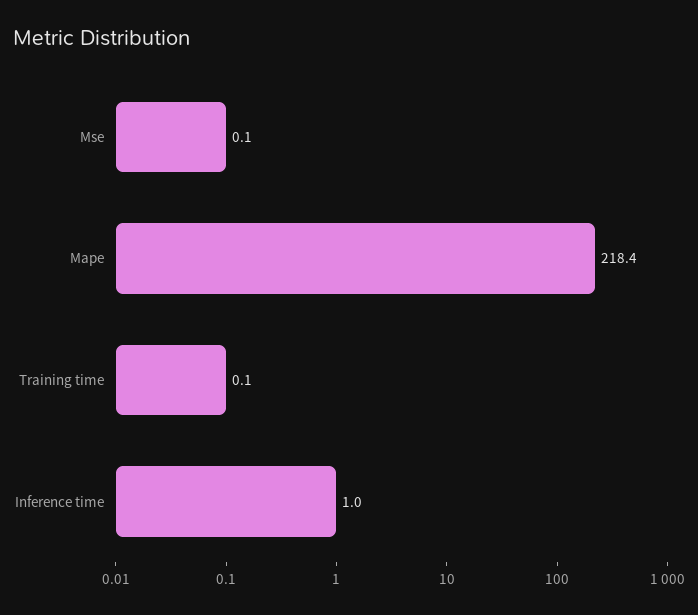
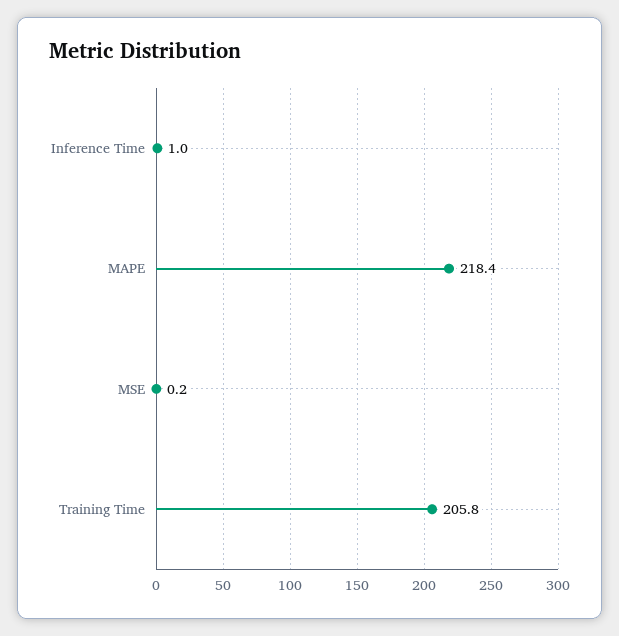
Mse: 0.1 -> 0.2
Training time: 0.1 -> 205.8

